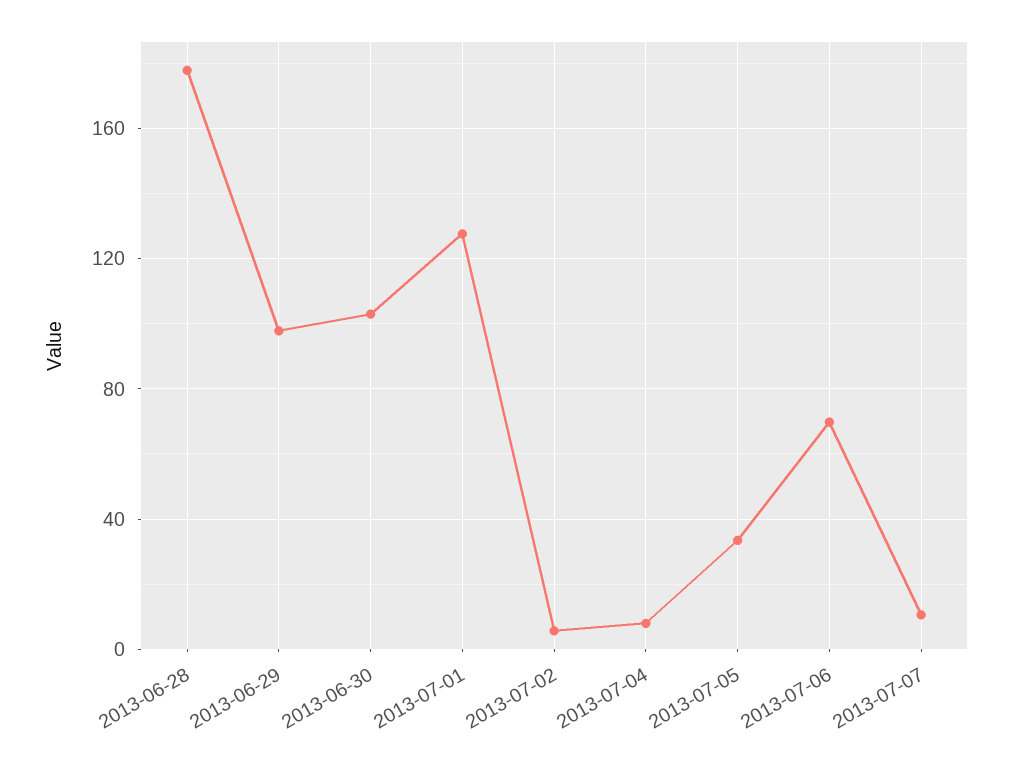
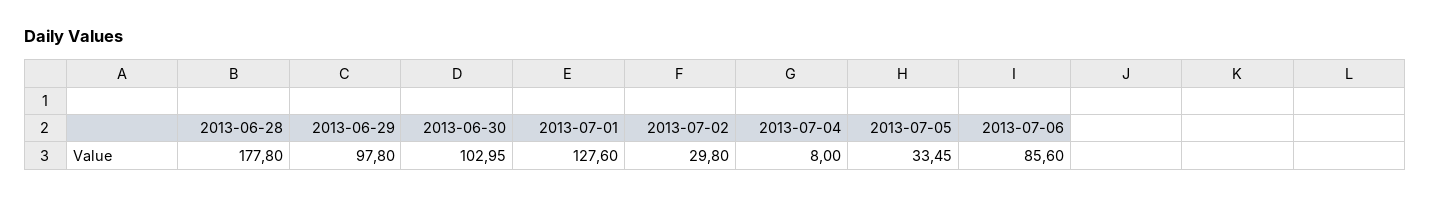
2013-07-02: 5 -> 29.8
2013-07-06: 70 -> 85.6
2013-07-07: 10 -> none

